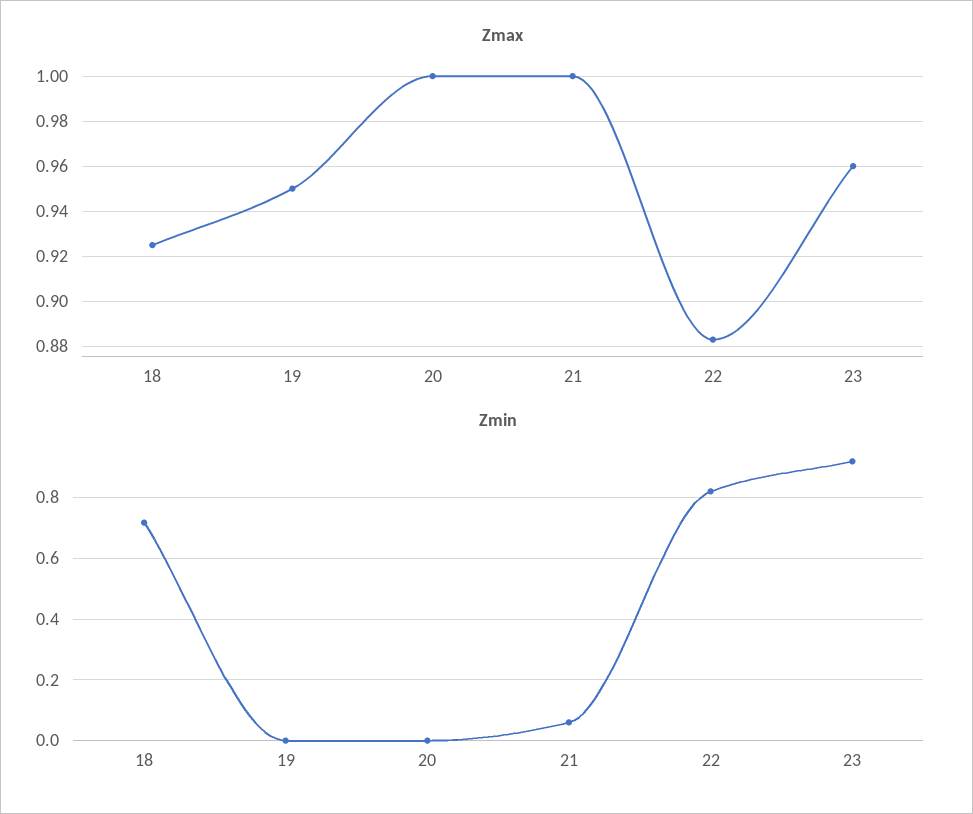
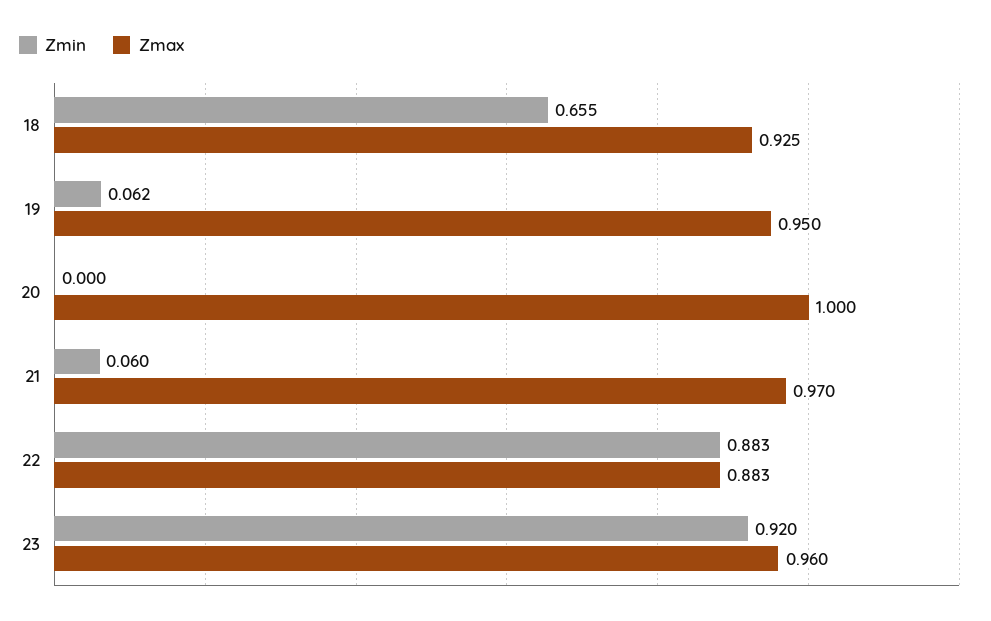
Zmax, 21: 1 -> 0.97
Zmin, 18: 0.72 -> 0.655
Zmin, 19: 0 -> 0.062
Zmin, 22: 0.82 -> 0.883

